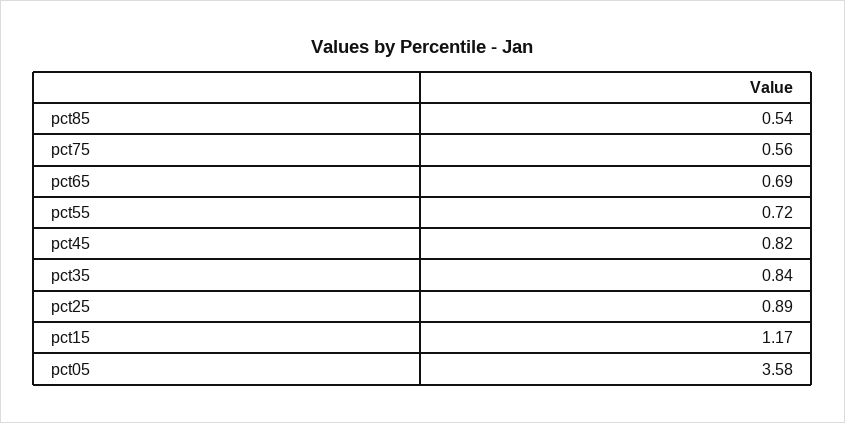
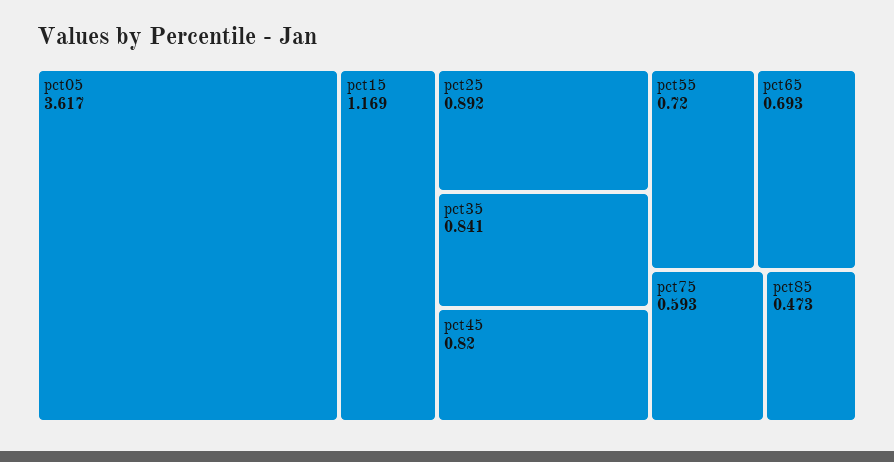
pct85: 0.54 -> 0.473
pct75: 0.56 -> 0.593
pct05: 3.58 -> 3.617

